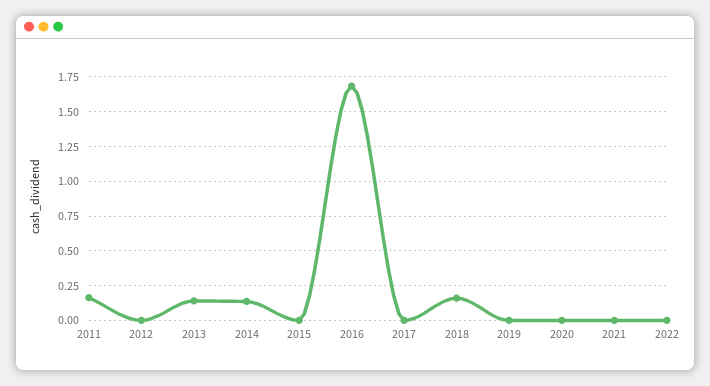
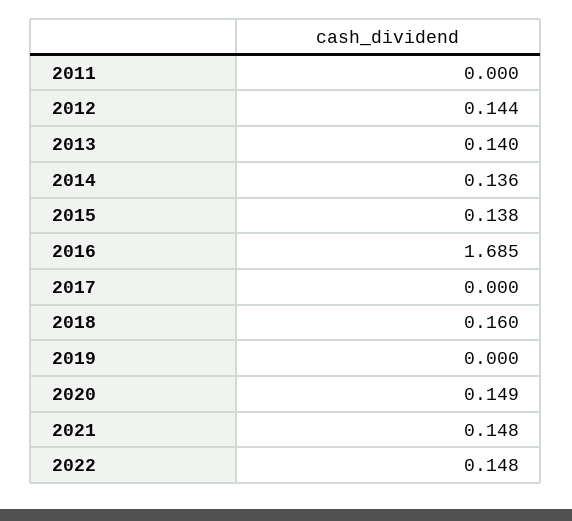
2011: 0.15 -> 0
2012: 0 -> 0.144
2015: 0 -> 0.138
2020: 0 -> 0.149
2021: 0 -> 0.148
2022: 0 -> 0.148

